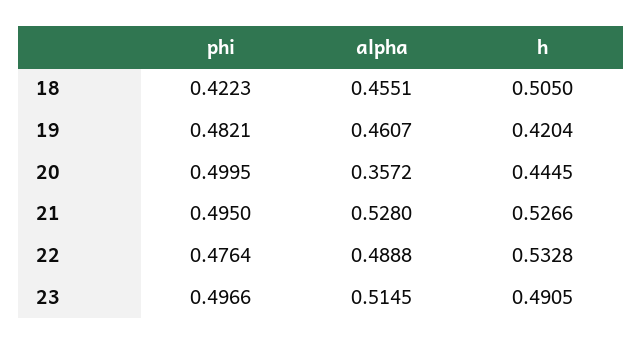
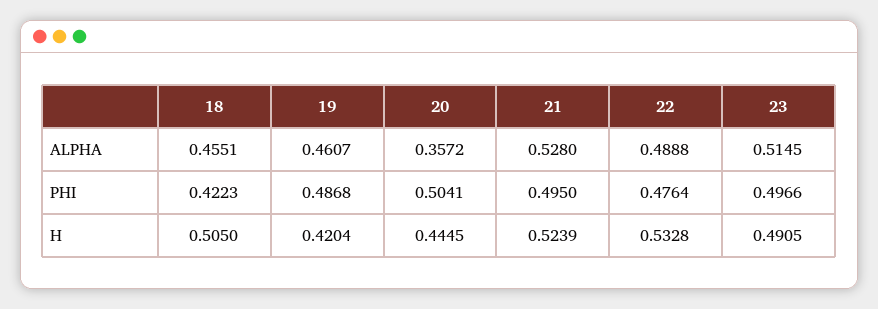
phi, 19: 0.4821 -> 0.4868
phi, 20: 0.4995 -> 0.5041
h, 21: 0.5266 -> 0.5239

